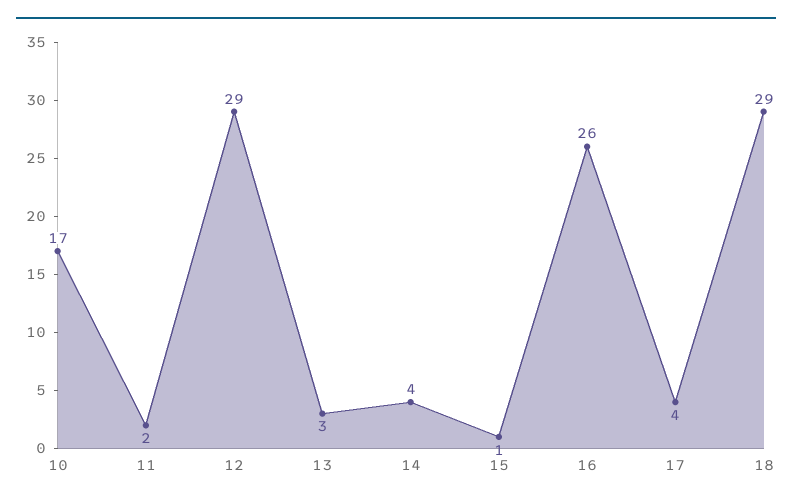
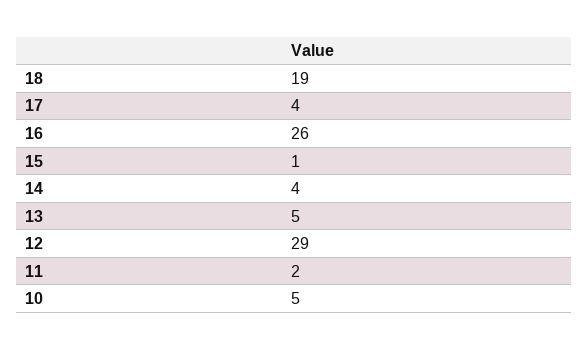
10: 17 -> 5
13: 3 -> 5
18: 29 -> 19

